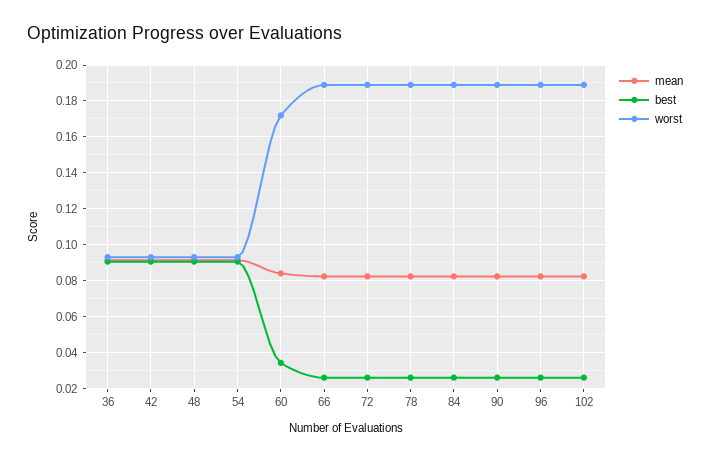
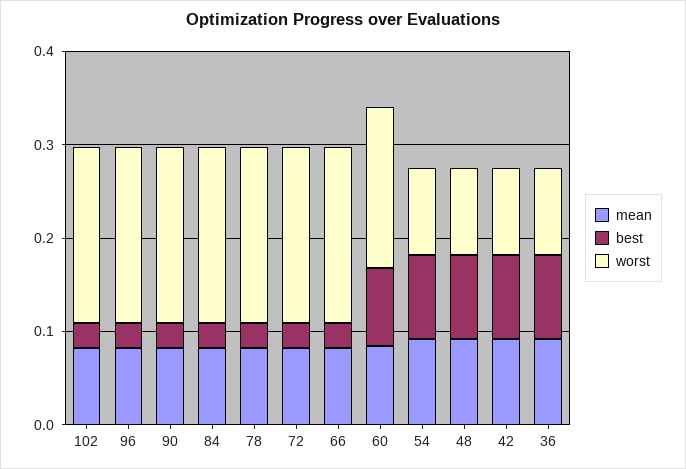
best, 60: 0.035 -> 0.08

